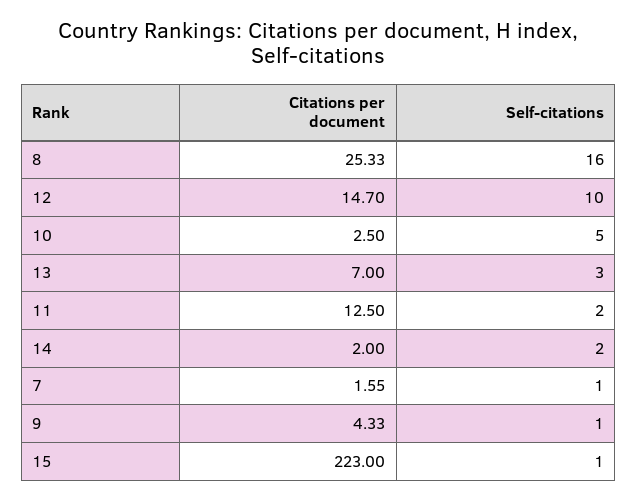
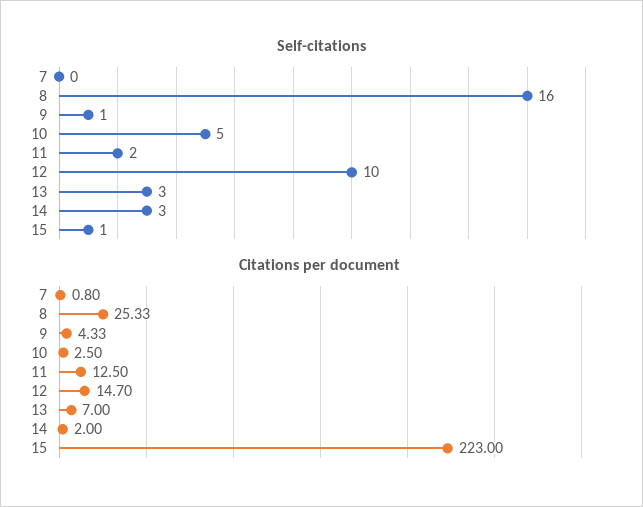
Self-citations, 14: 2 -> 3
Citations per document, 7: 1.55 -> 0.8
Self-citations, 7: 1 -> 0

